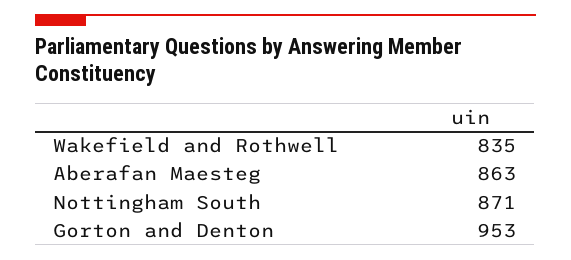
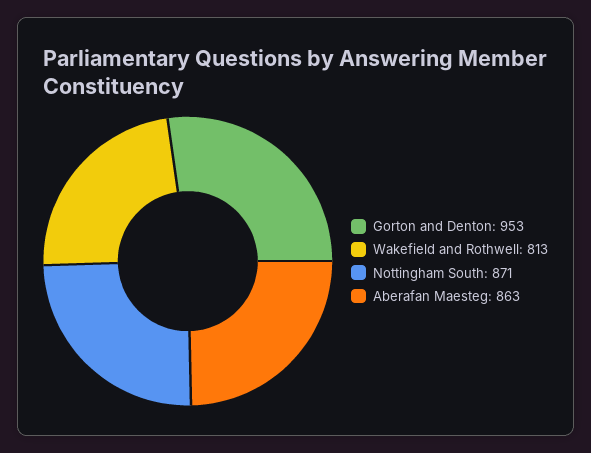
Wakefield and Rothwell: 835 -> 813

